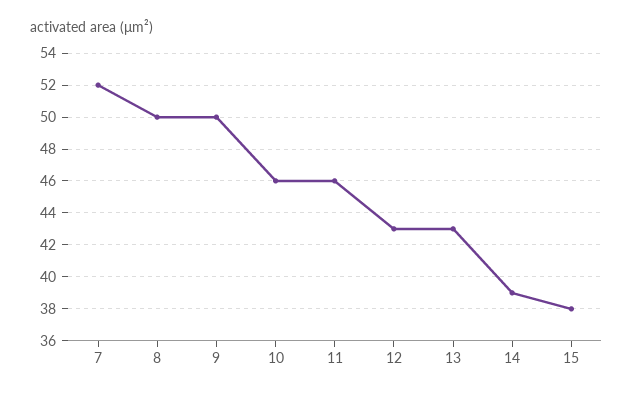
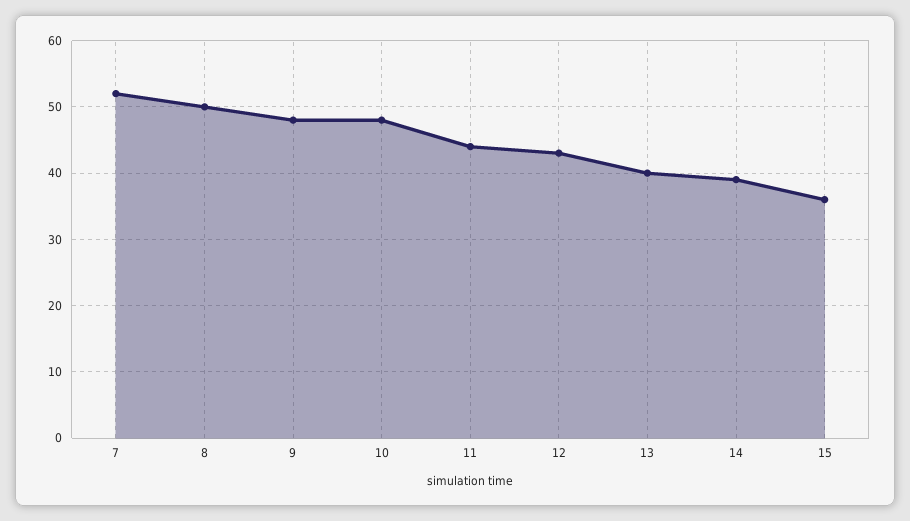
9: 50 -> 48
10: 46 -> 48
11: 46 -> 44
13: 43 -> 40
15: 38 -> 36

